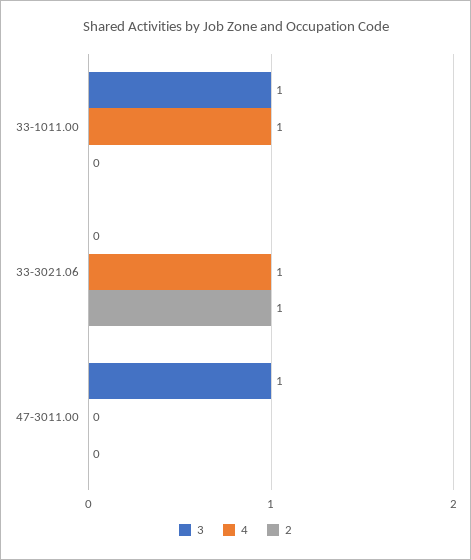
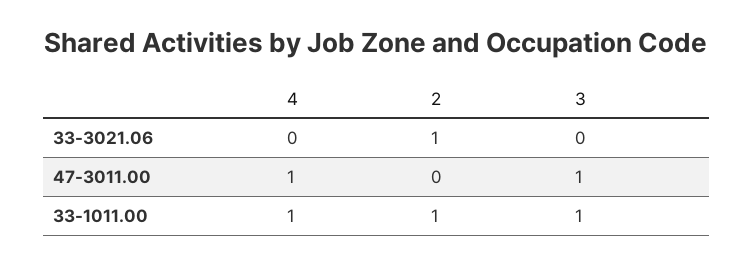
2, 33-1011.00: 0 -> 1
4, 33-3021.06: 1 -> 0
4, 47-3011.00: 0 -> 1

